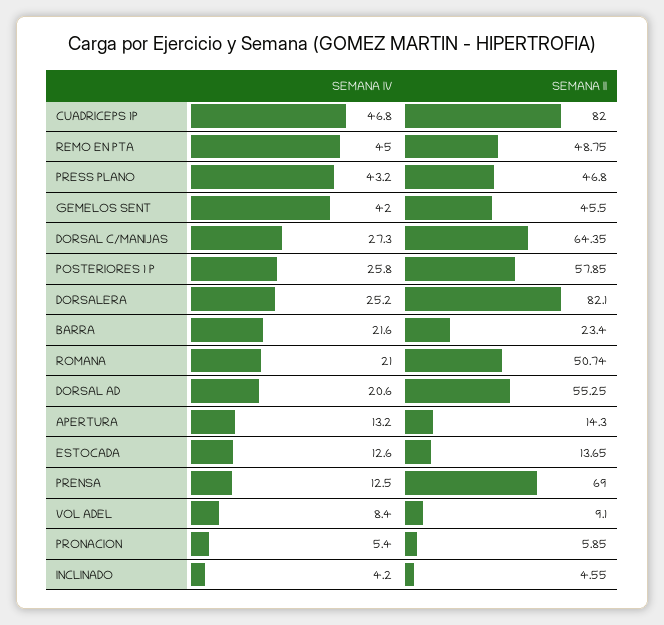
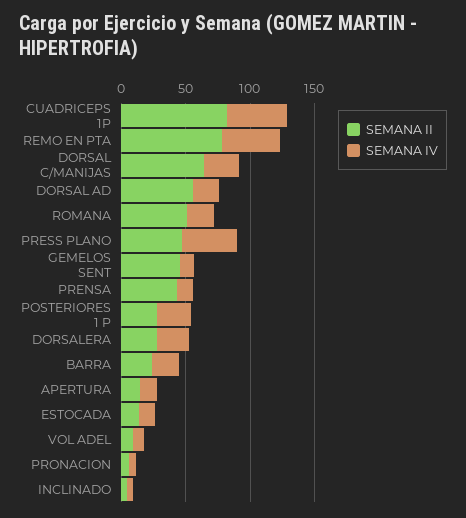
SEMANA II, REMO EN PTA: 48.75 -> 80
SEMANA IV, GEMELOS SENT: 42 -> 10
SEMANA II, POSTERIORES 1 P: 57.85 -> 30
SEMANA II, DORSALERA: 82.1 -> 30
SEMANA II, PRENSA: 69 -> 40

